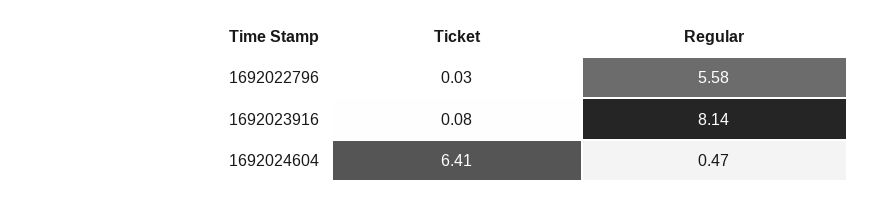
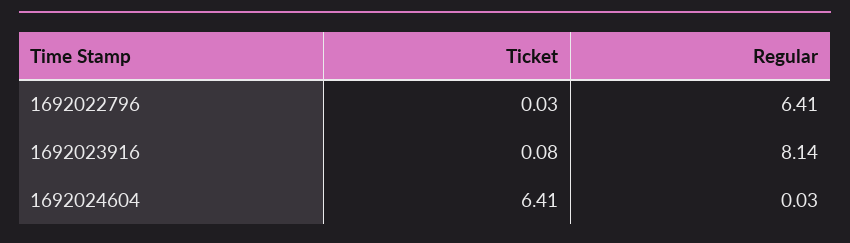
Regular, 1692022796: 5.58 -> 6.41
Regular, 1692024604: 0.47 -> 0.03

